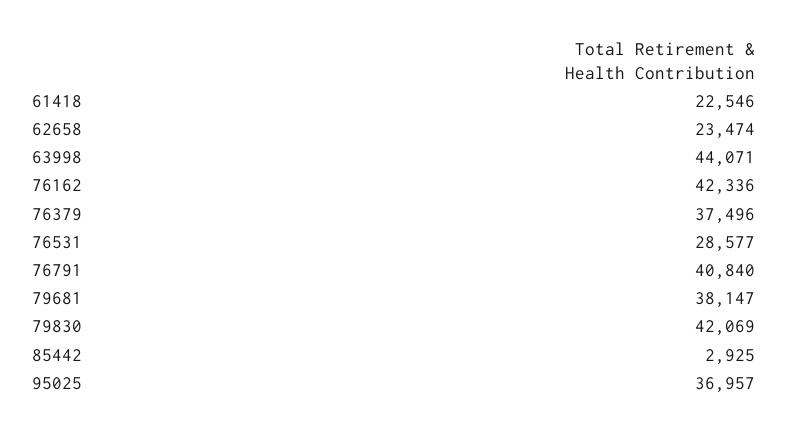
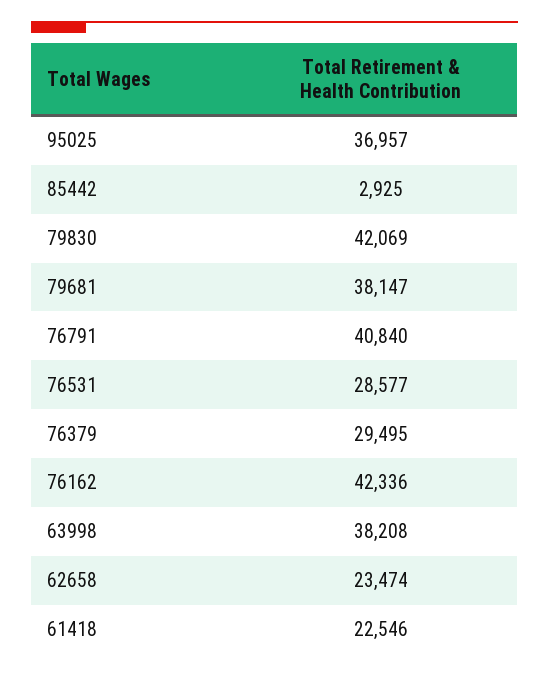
63998: 44071 -> 38208
76379: 37496 -> 29495

